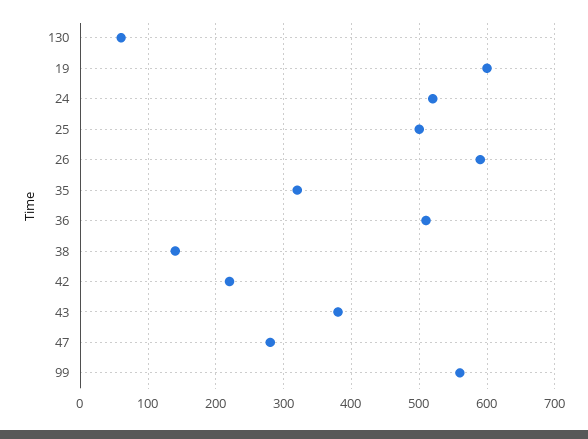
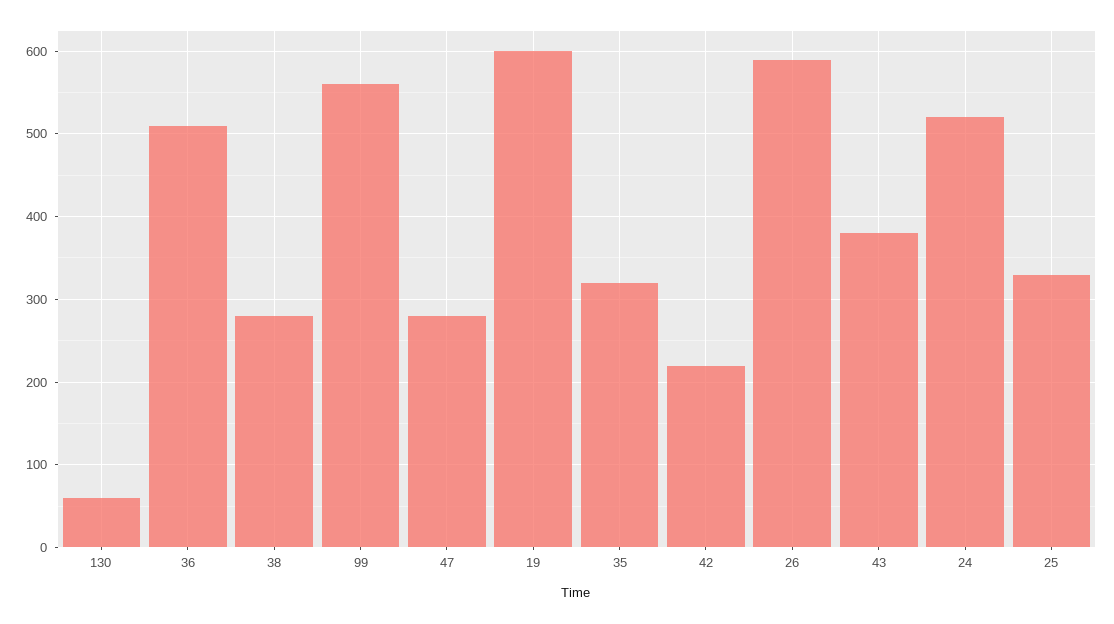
25: 500 -> 330
38: 140 -> 280

